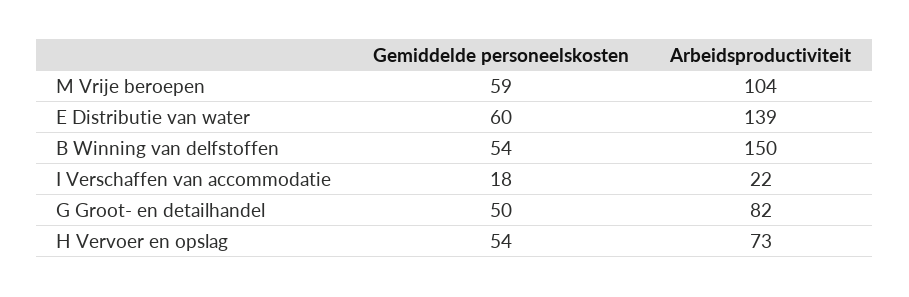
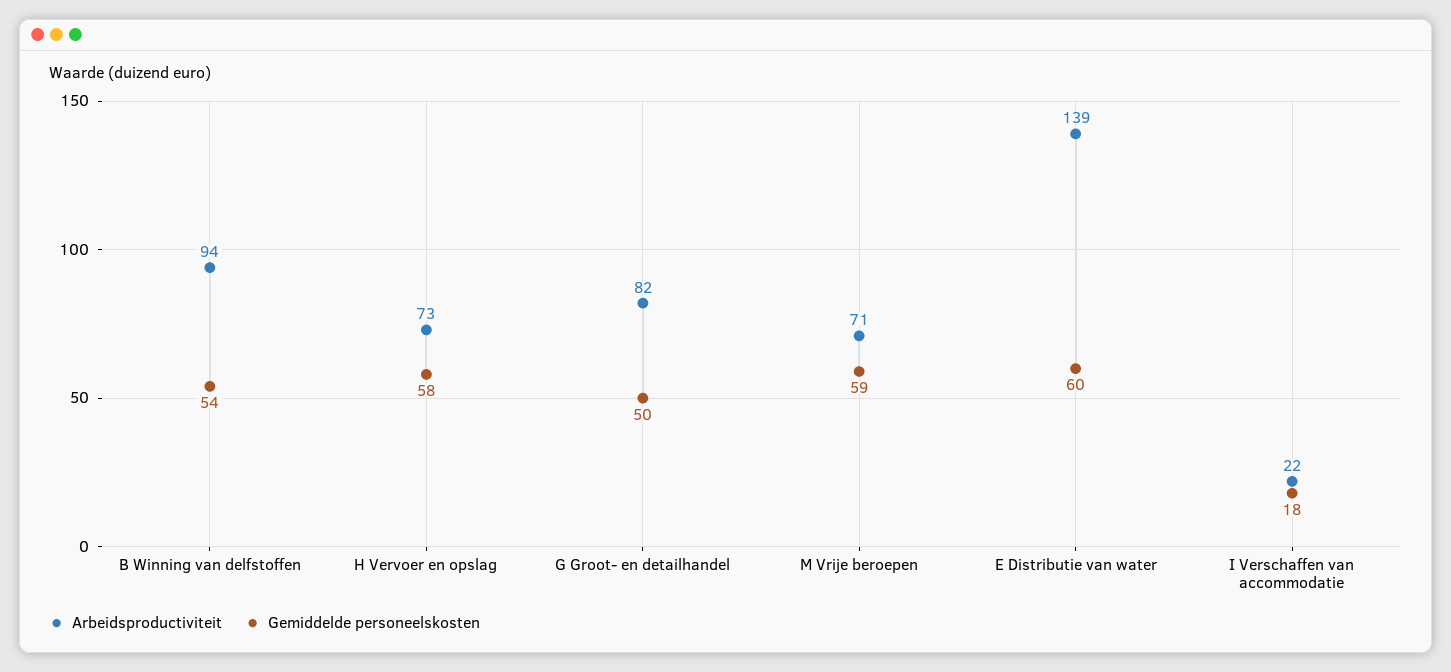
Arbeidsproductiviteit, M Vrije beroepen: 104 -> 71
Arbeidsproductiviteit, B Winning van delfstoffen: 150 -> 94
Gemiddelde personeelskosten, H Vervoer en opslag: 54 -> 58

